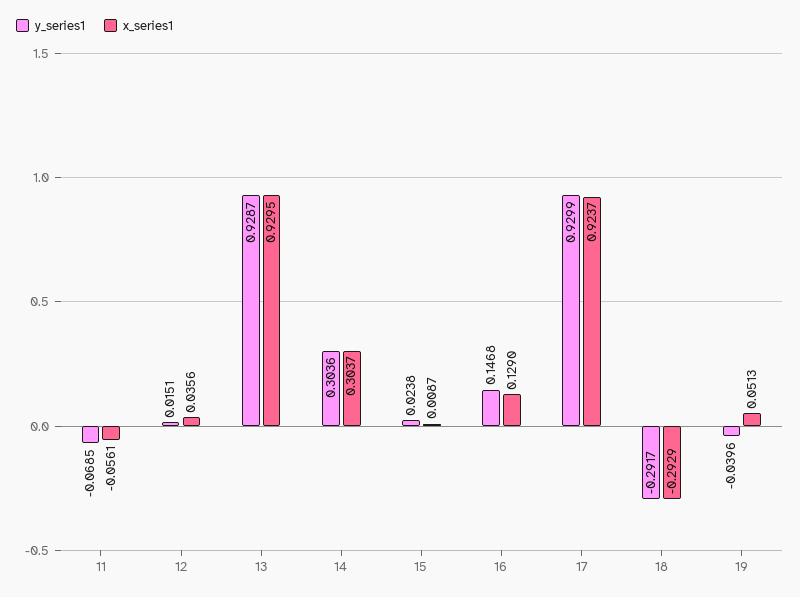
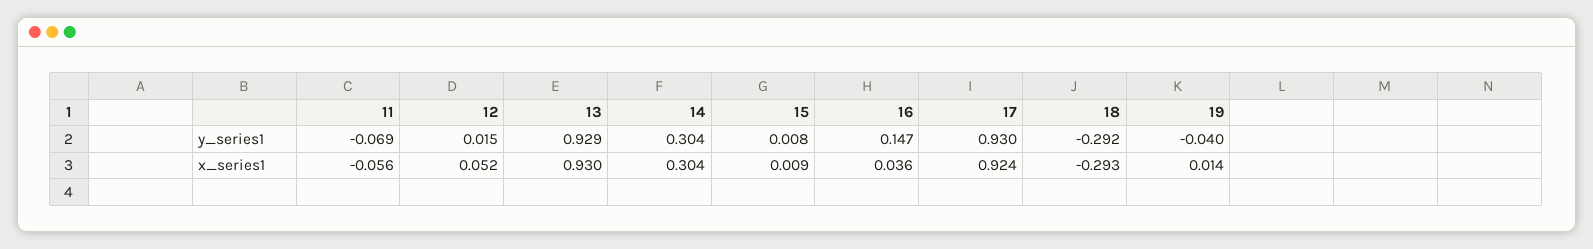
x_series1, 12: 0.0356 -> 0.052
y_series1, 15: 0.0238 -> 0.008
x_series1, 16: 0.129 -> 0.036
x_series1, 19: 0.0513 -> 0.014

